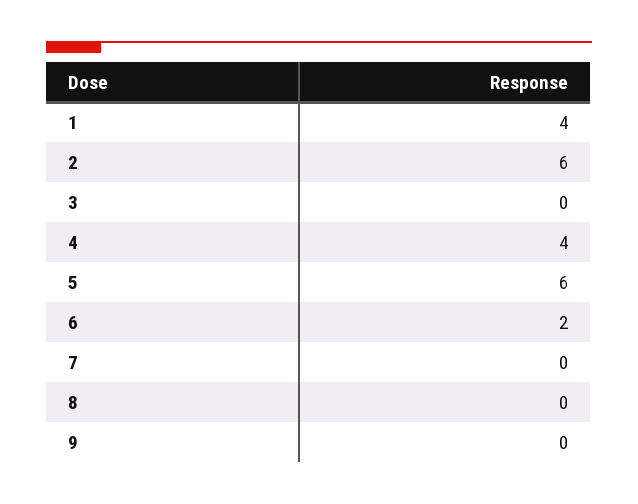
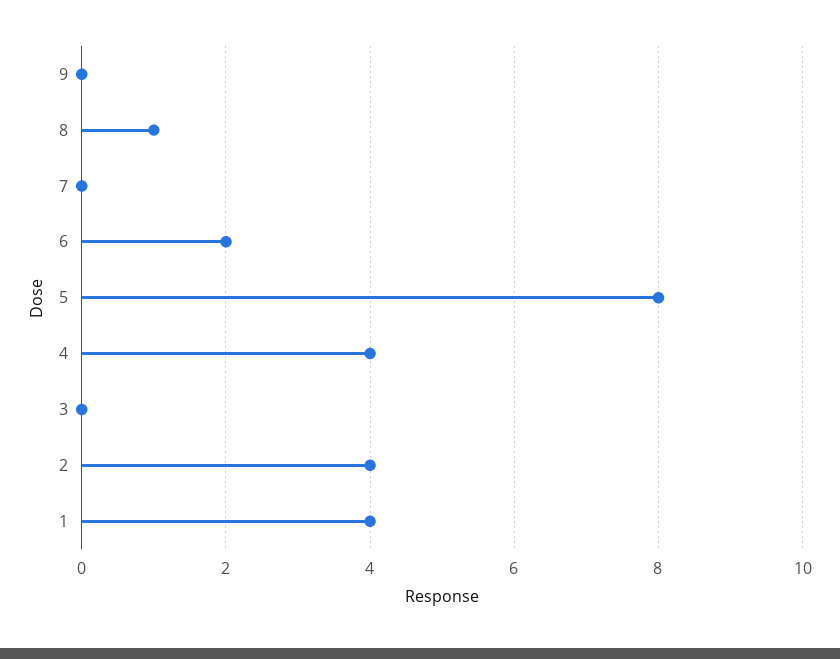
2: 6 -> 4
5: 6 -> 8
8: 0 -> 1

